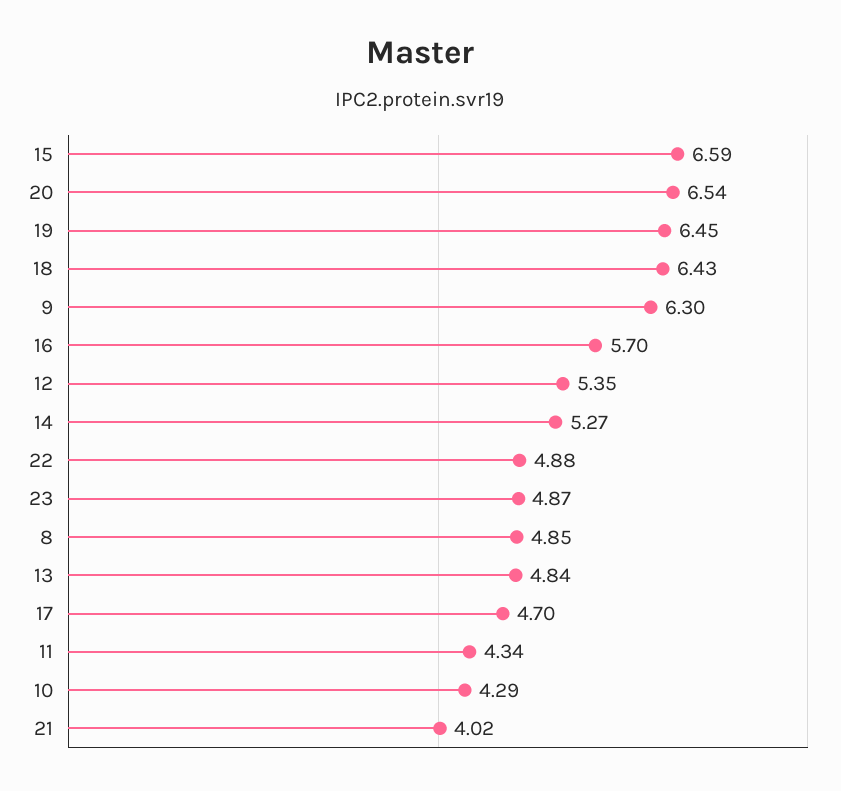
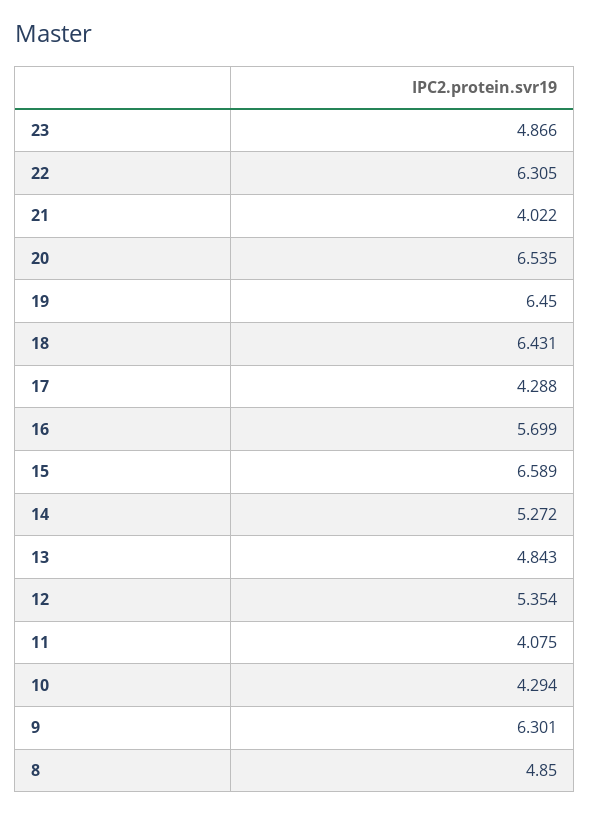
22: 4.88 -> 6.305
17: 4.7 -> 4.288
11: 4.34 -> 4.075

